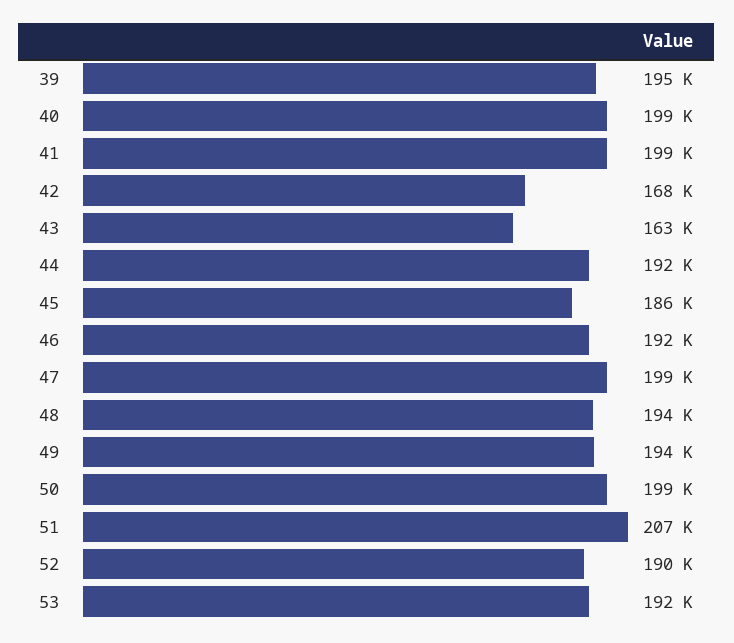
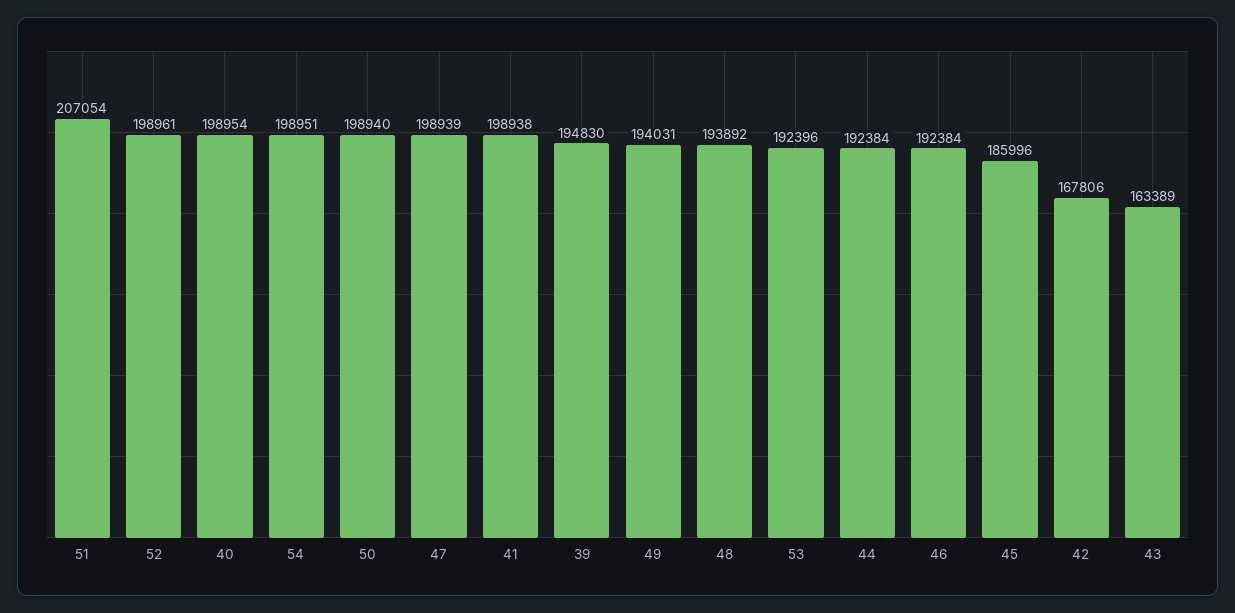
52: 190000 -> 198961
54: none -> 198951

